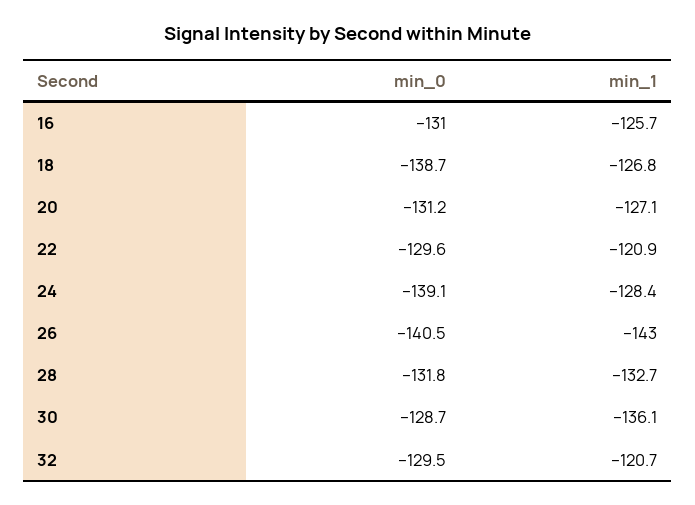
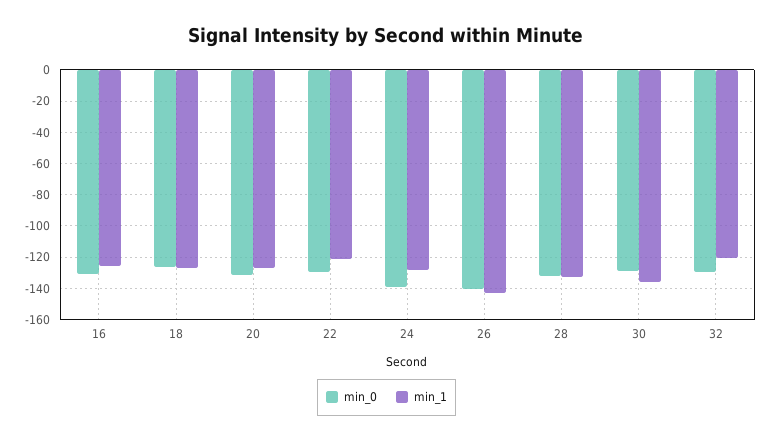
min_0, 18: -138.7 -> -125

